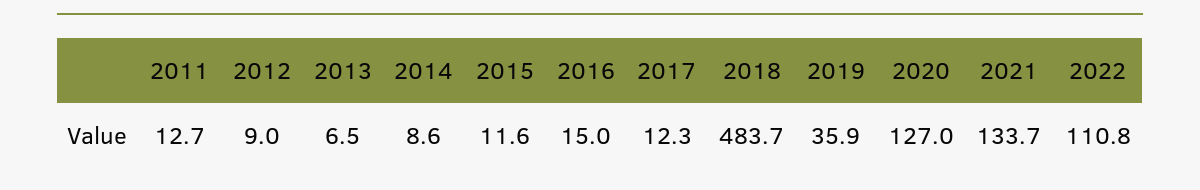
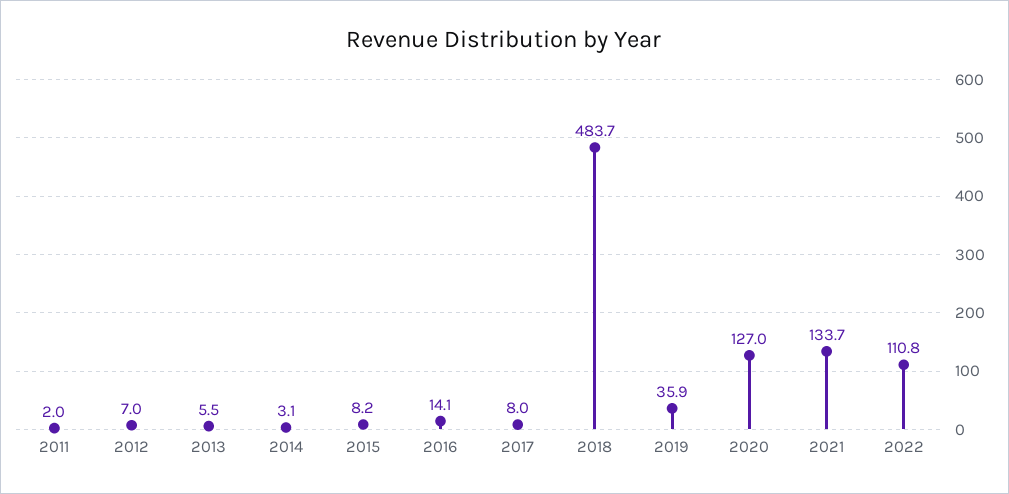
2011: 12.7 -> 2
2012: 9 -> 7
2013: 6.5 -> 5.5
2014: 8.6 -> 3.1
2015: 11.6 -> 8.2
2016: 15 -> 14.1
2017: 12.3 -> 8

